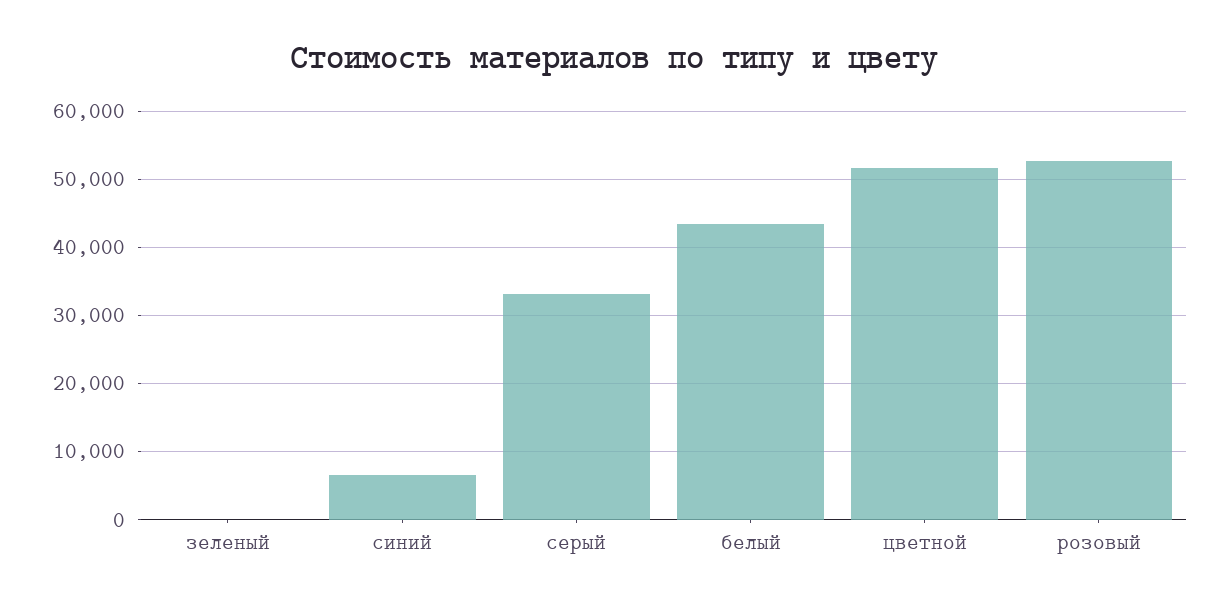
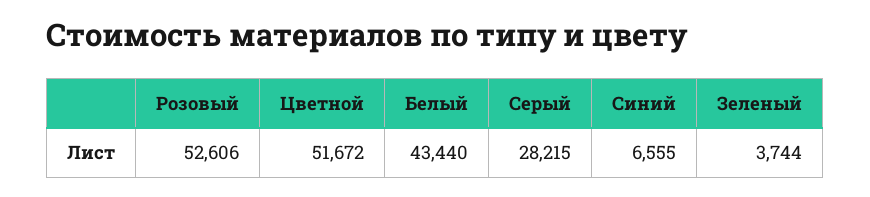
зеленый: 0 -> 3744
серый: 33000 -> 28215

